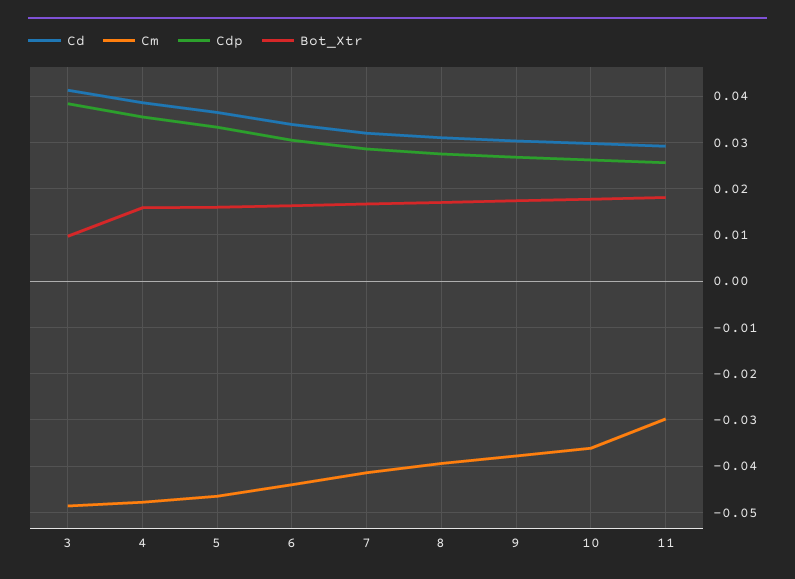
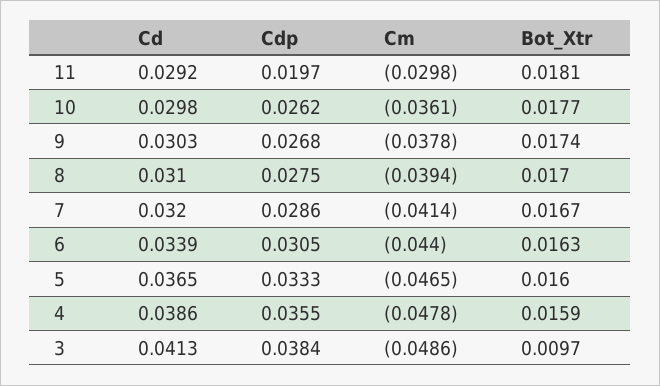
Cdp, 11: 0.026 -> 0.0197

